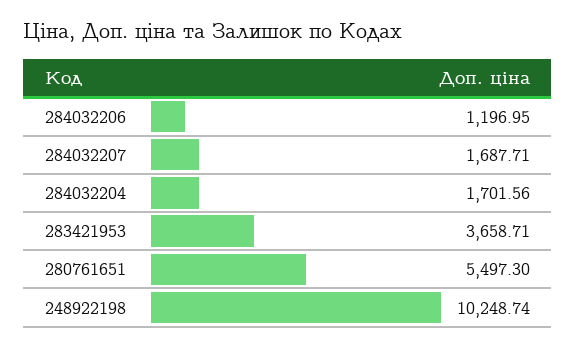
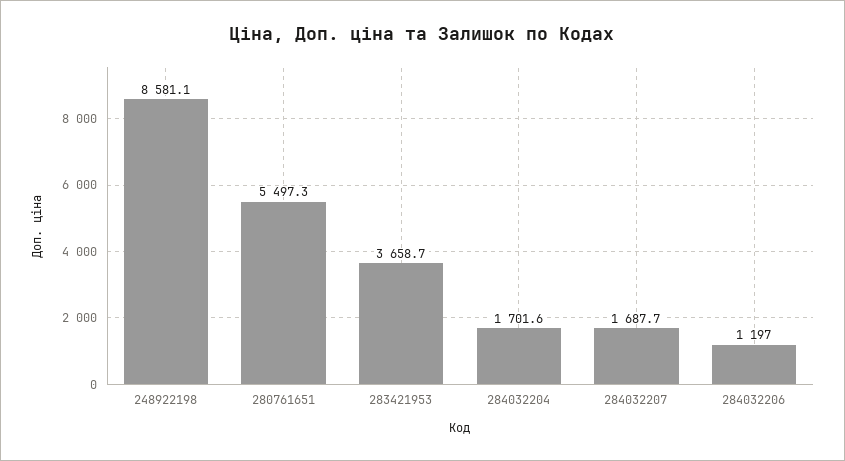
248922198: 10248.74 -> 8581.1

